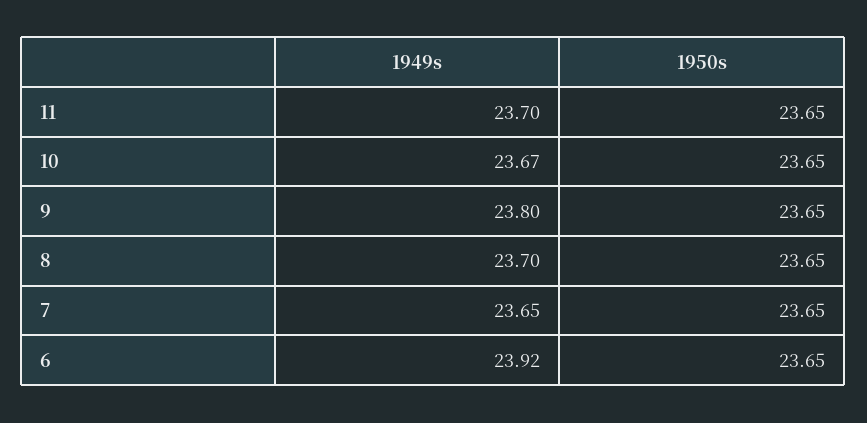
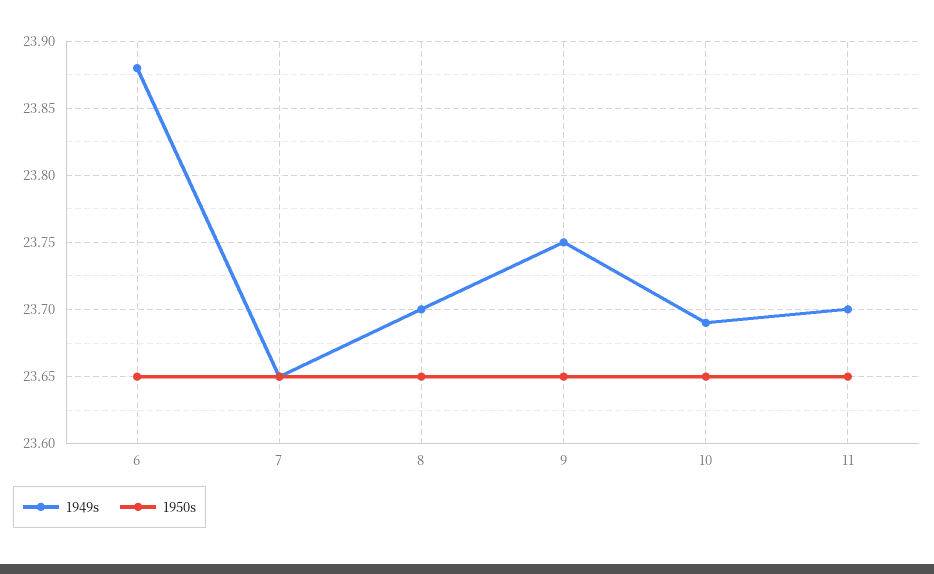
1949s, 10: 23.67 -> 23.69
1949s, 9: 23.8 -> 23.75
1949s, 6: 23.92 -> 23.88

